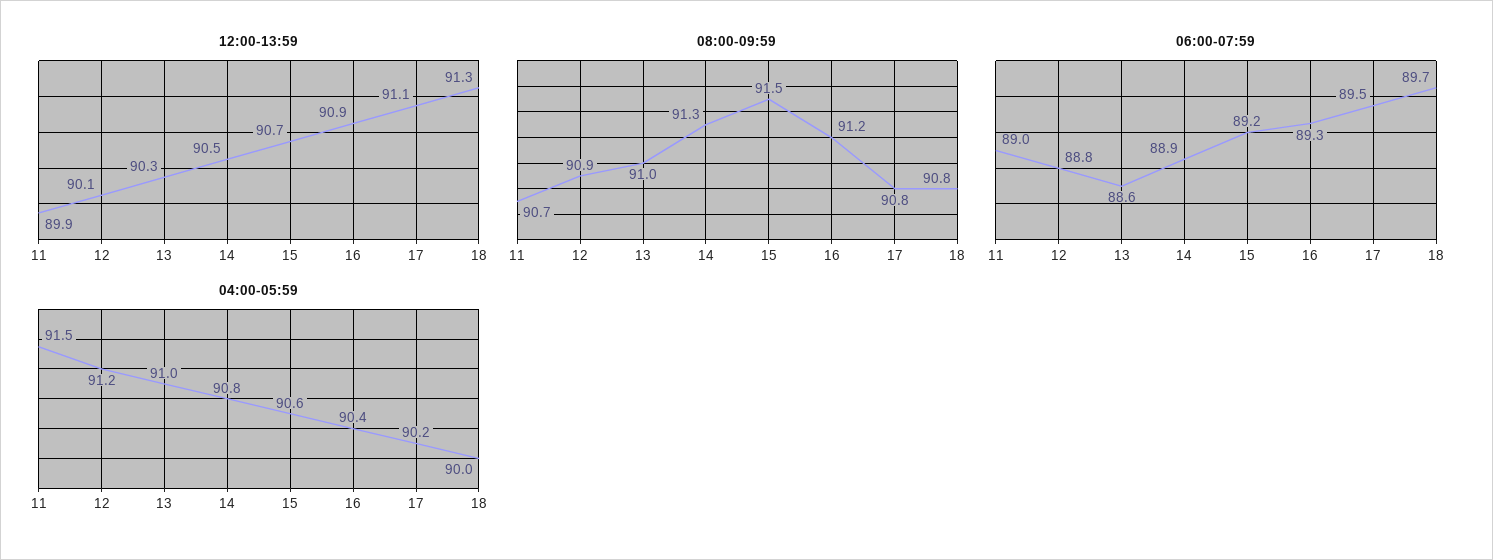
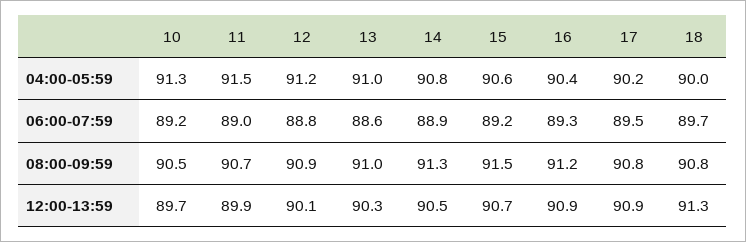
12:00-13:59, 17: 91.1 -> 90.9
04:00-05:59, 10: none -> 91.3
06:00-07:59, 10: none -> 89.2
08:00-09:59, 10: none -> 90.5
12:00-13:59, 10: none -> 89.7

